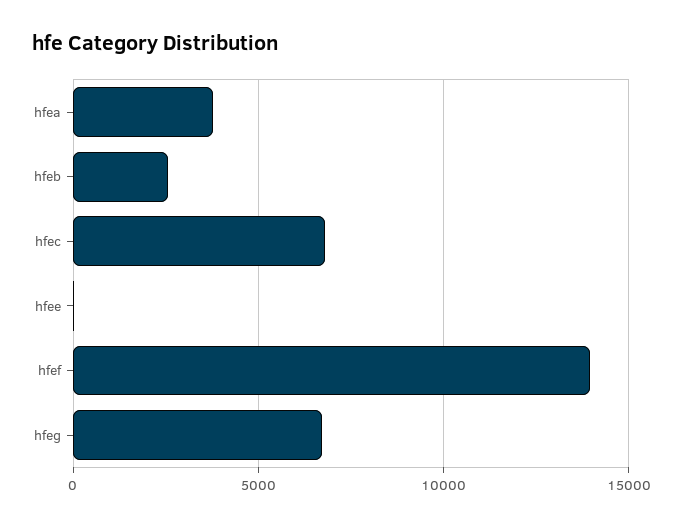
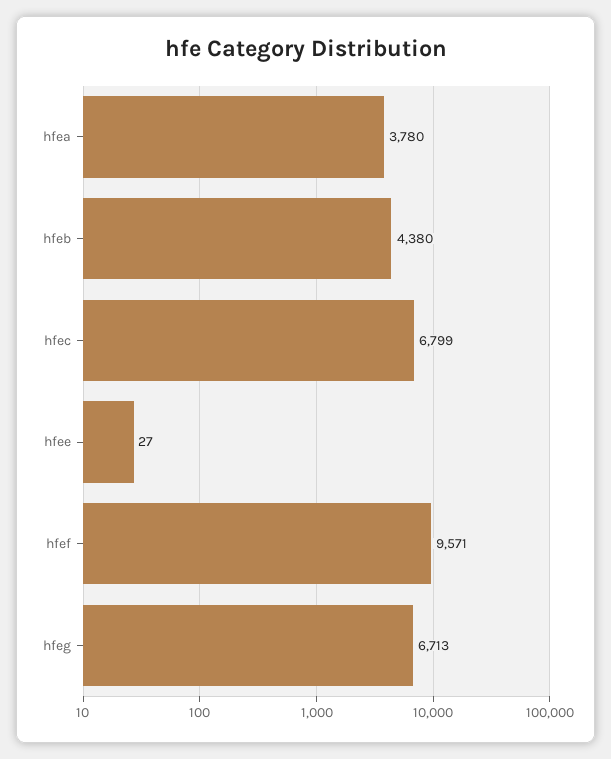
hfeb: 2500 -> 4380
hfef: 14000 -> 9571

